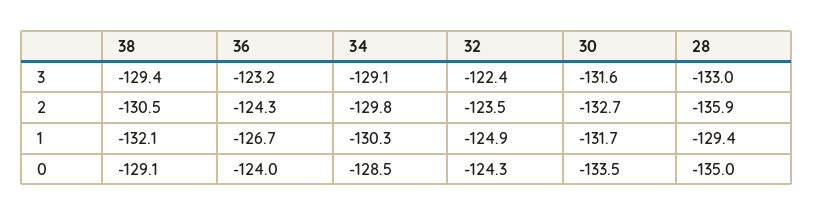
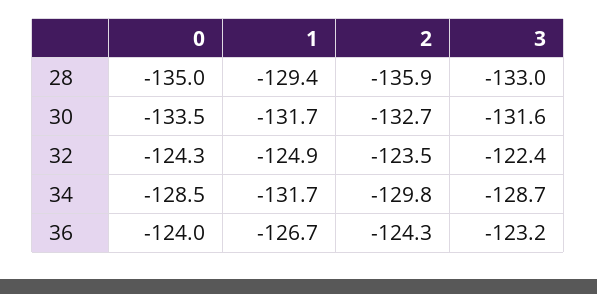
38, 3: -129.4 -> none
34, 3: -129.1 -> -128.7
38, 2: -130.5 -> none
38, 1: -132.1 -> none
34, 1: -130.3 -> -131.7
38, 0: -129.1 -> none

